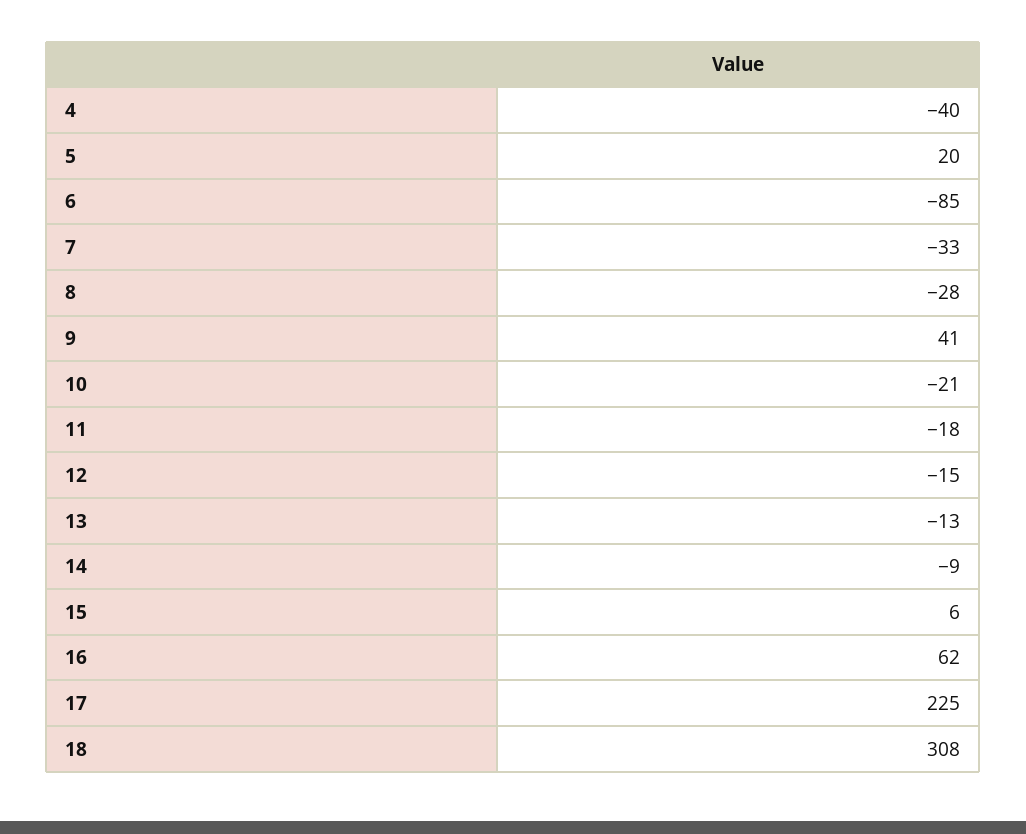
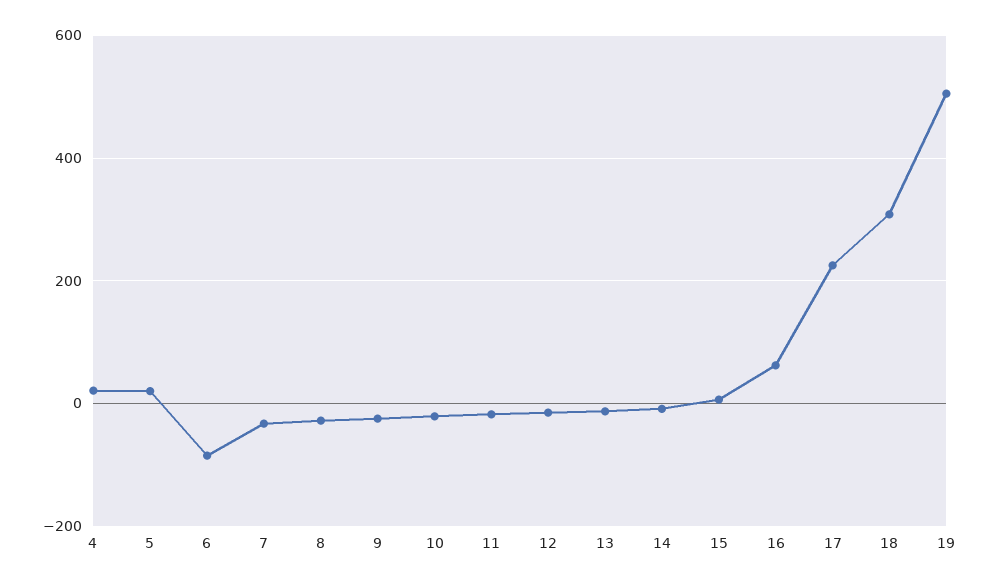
4: -40 -> 20
9: 41 -> -20
19: none -> 500

